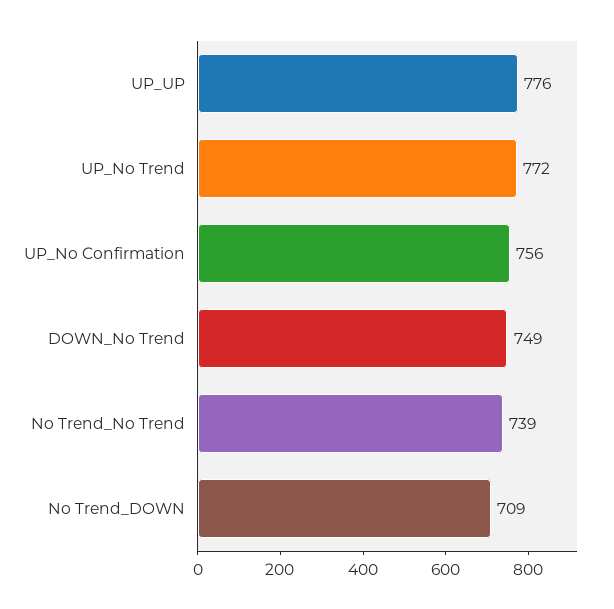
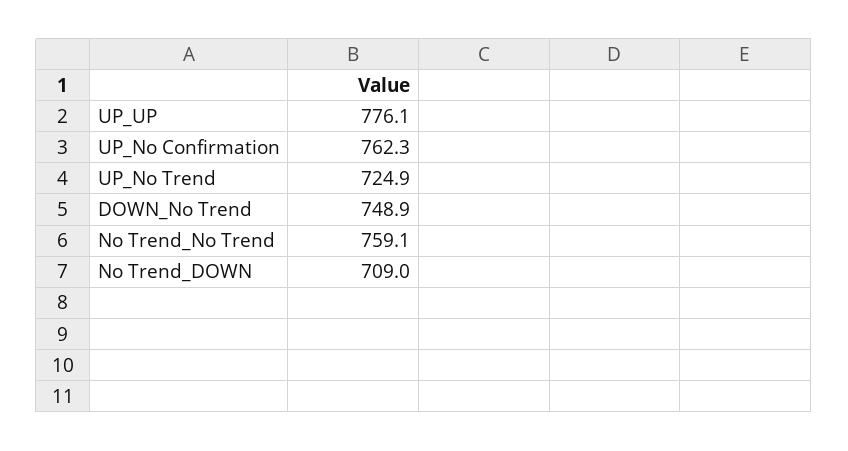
UP_No Trend: 772 -> 724.9
UP_No Confirmation: 756 -> 762.3
No Trend_No Trend: 739 -> 759.1

